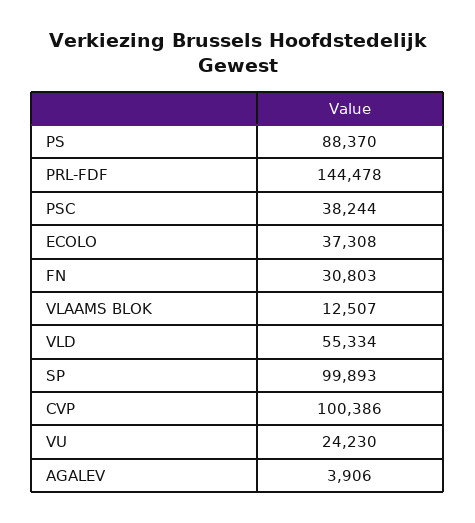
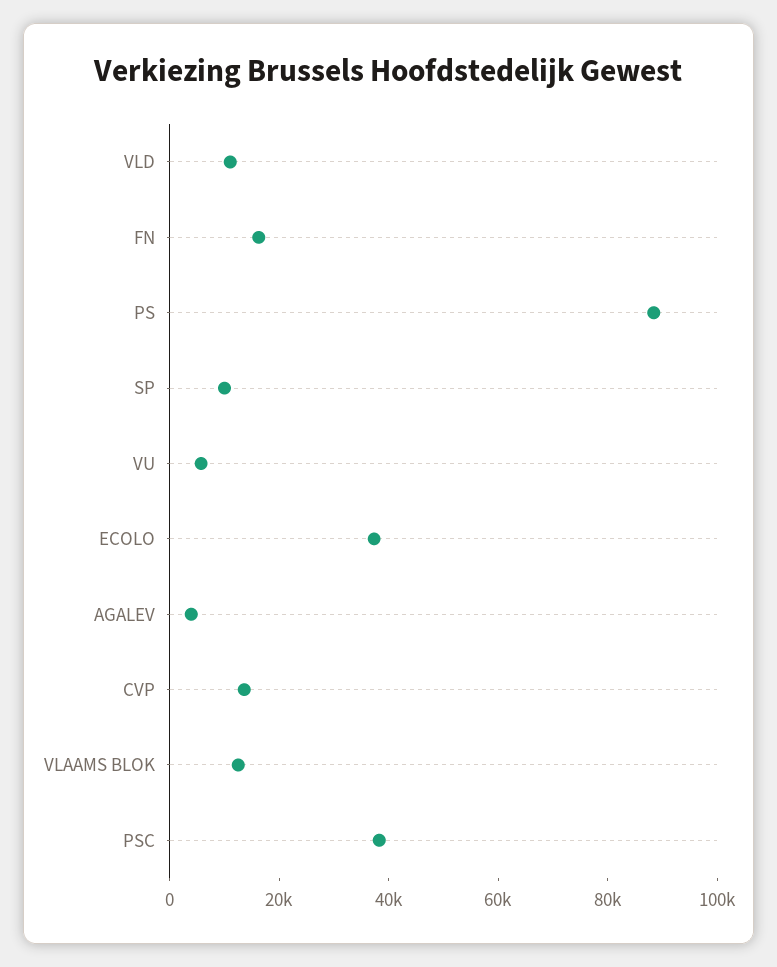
PRL-FDF: 144478 -> none
FN: 30803 -> 15000
VLD: 55334 -> 10000
SP: 99893 -> 10000
CVP: 100386 -> 15000
VU: 24230 -> 5000

